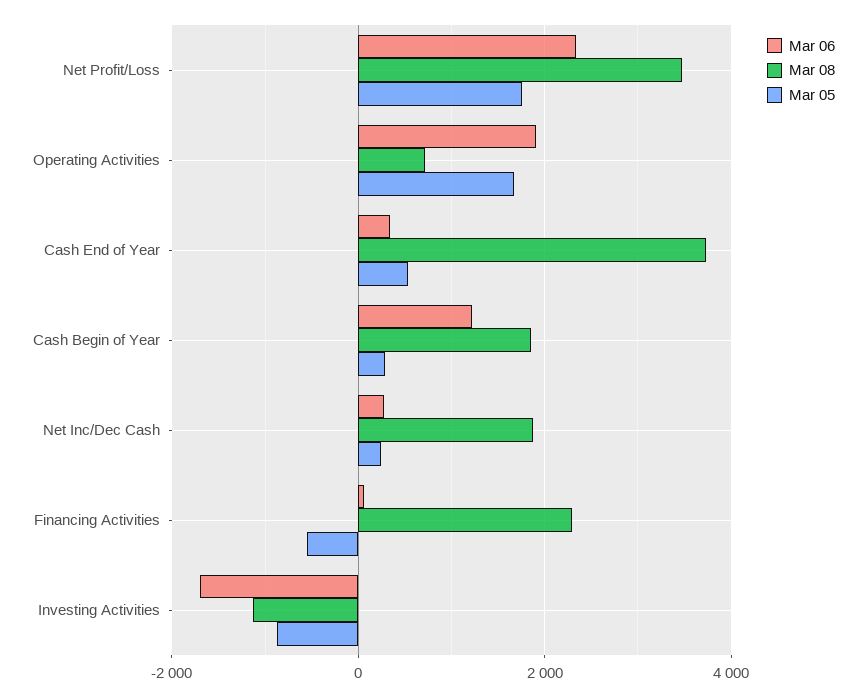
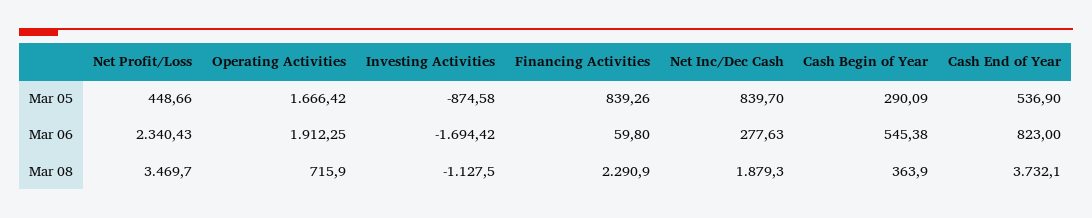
Mar 05, Net Profit/Loss: 1800 -> 448.66
Mar 06, Cash End of Year: 400 -> 823
Mar 06, Cash Begin of Year: 1200 -> 545.38
Mar 08, Cash Begin of Year: 1800 -> 363.9
Mar 05, Net Inc/Dec Cash: 200 -> 839.7
Mar 05, Financing Activities: -600 -> 839.26

